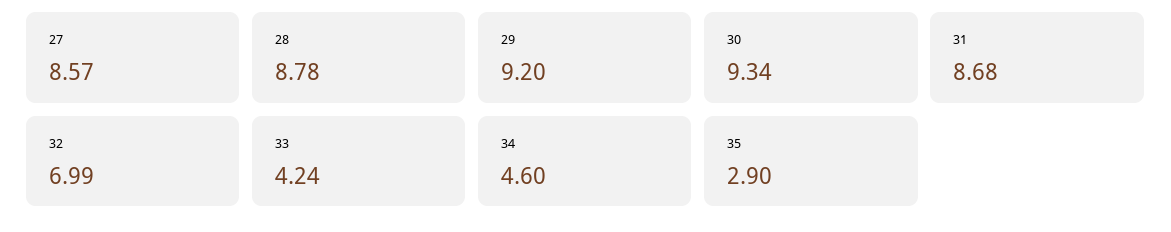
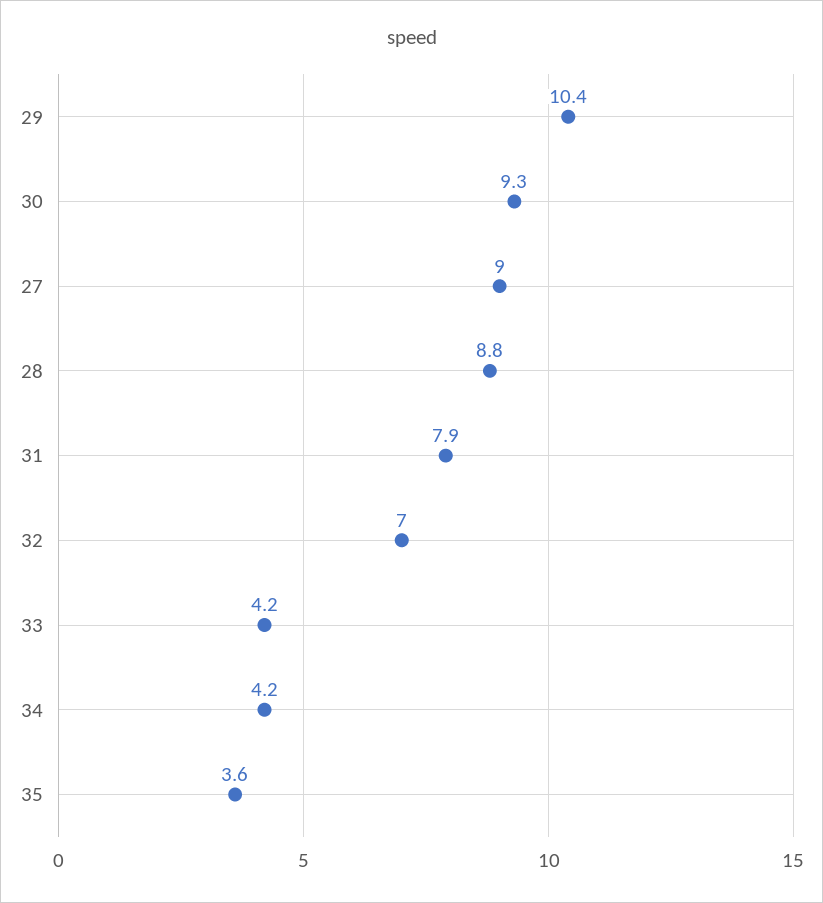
27: 8.57 -> 9
29: 9.2 -> 10.4
31: 8.68 -> 7.9
34: 4.6 -> 4.2
35: 2.9 -> 3.6

